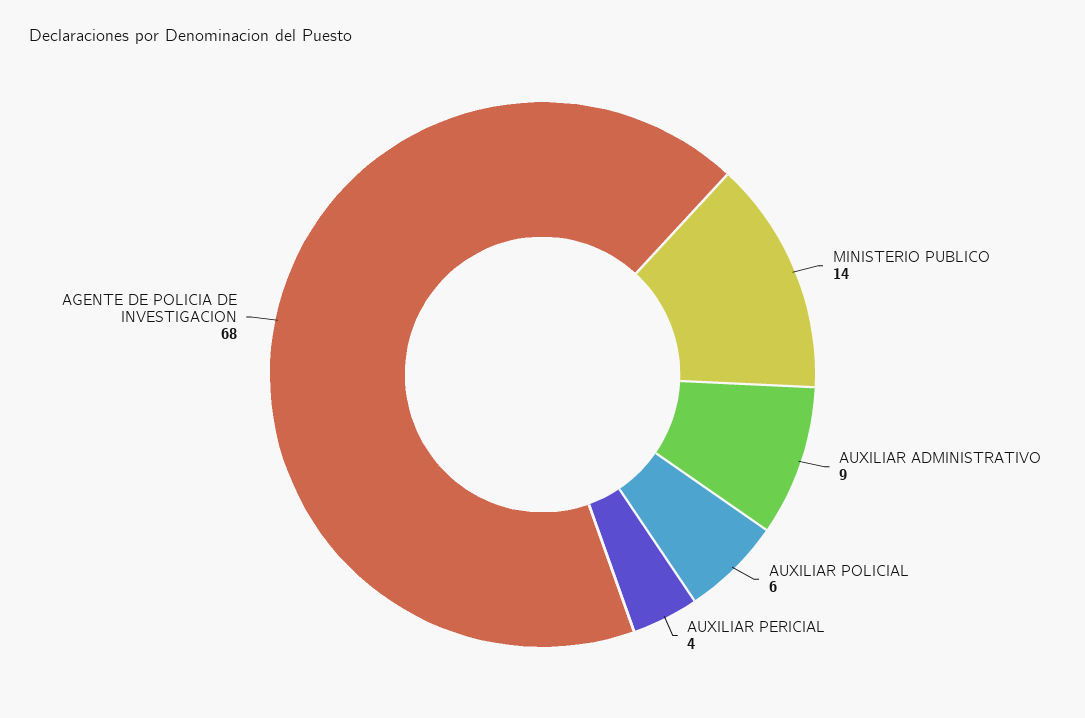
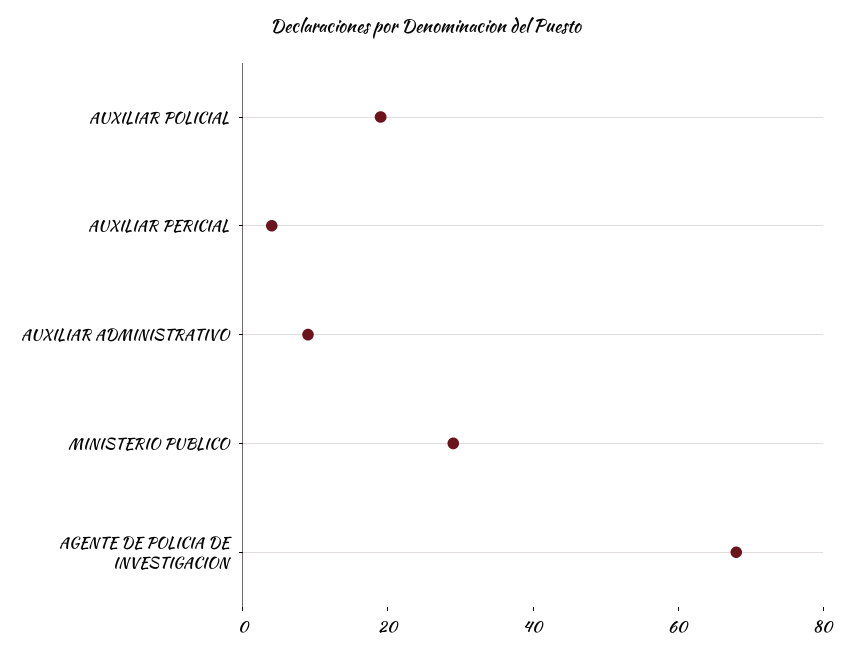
MINISTERIO PUBLICO: 14 -> 30
AUXILIAR POLICIAL: 6 -> 20

